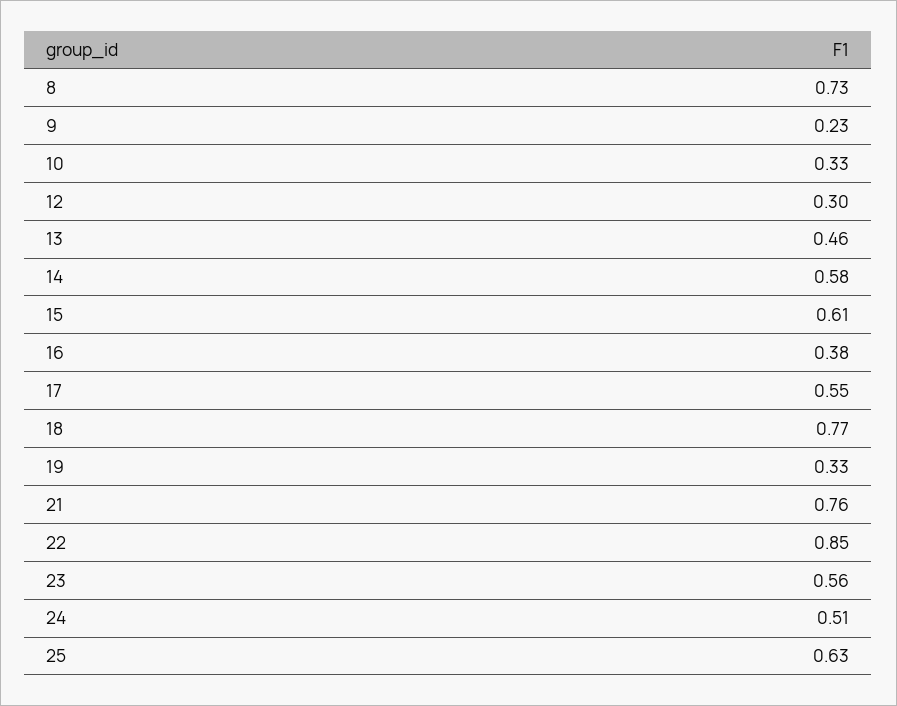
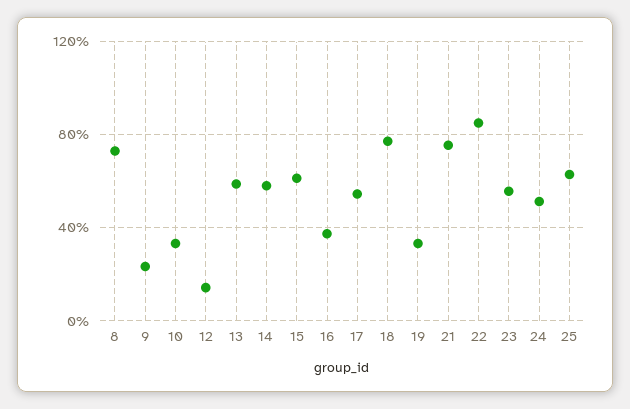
12: 0.3 -> 0.15
13: 0.46 -> 0.6

